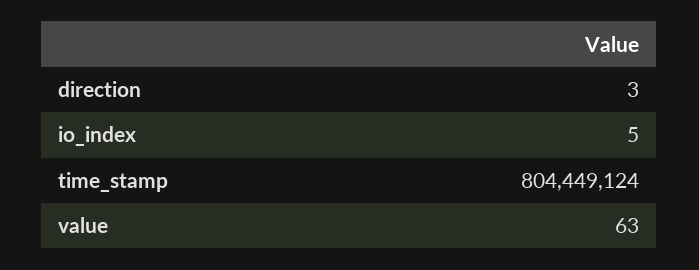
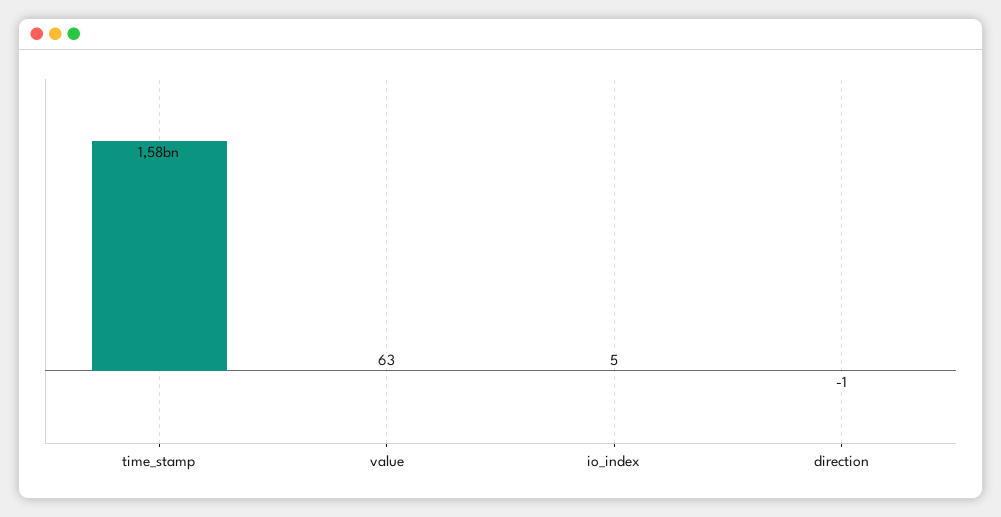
direction: 3 -> -1
time_stamp: 804449124 -> 1580000000

